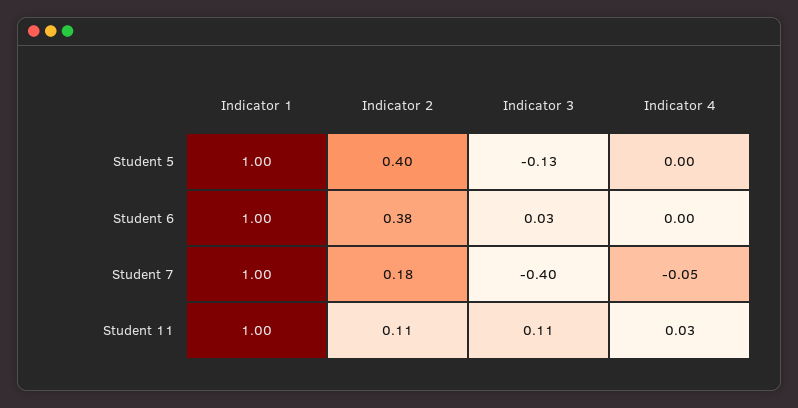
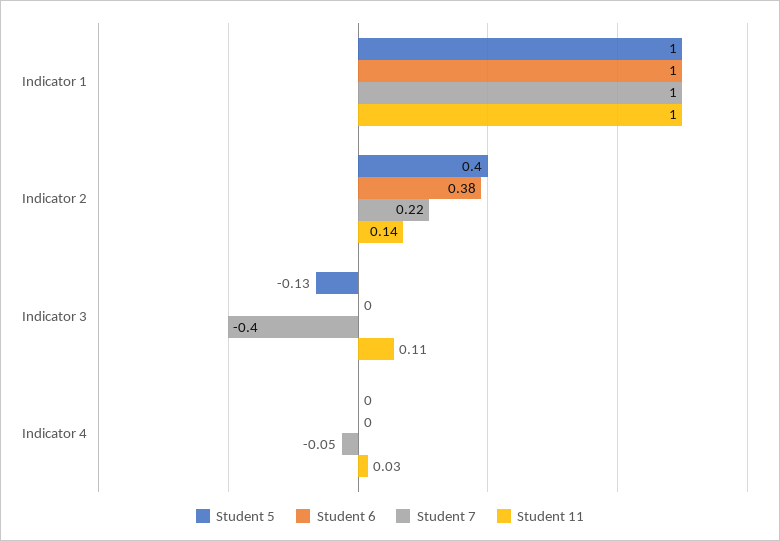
Student 6, Indicator 3: 0.03 -> 0
Student 7, Indicator 2: 0.18 -> 0.22
Student 11, Indicator 2: 0.11 -> 0.14

